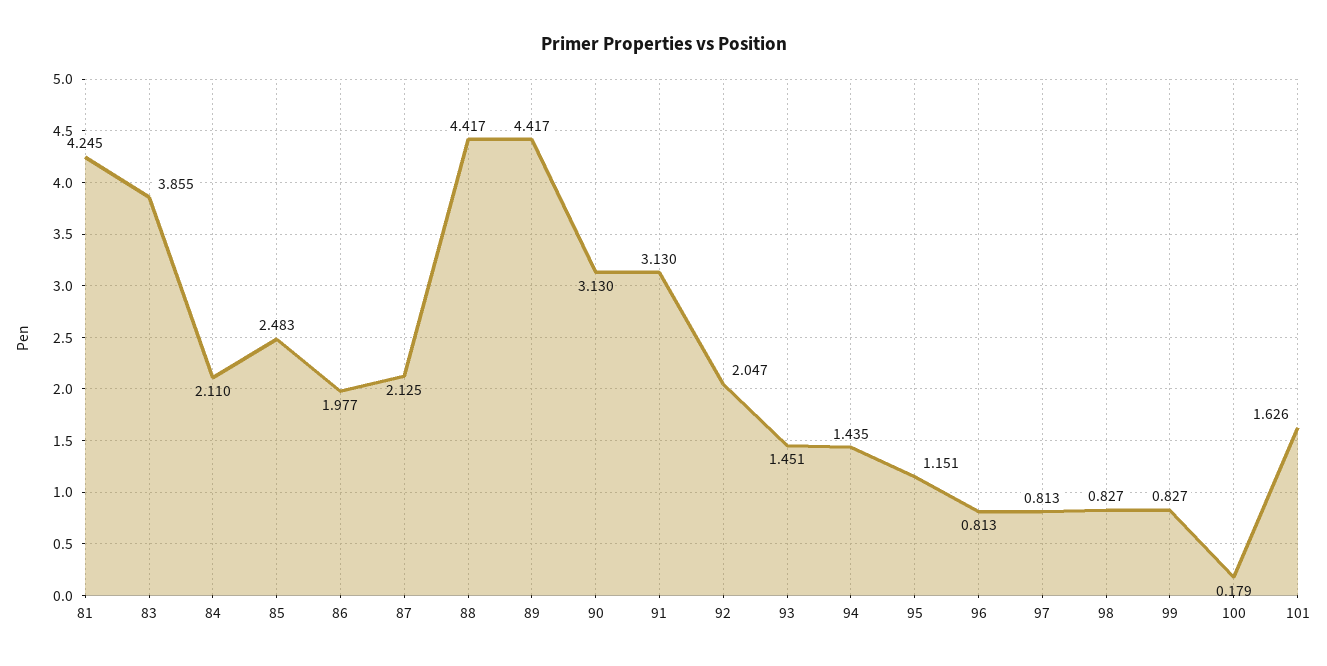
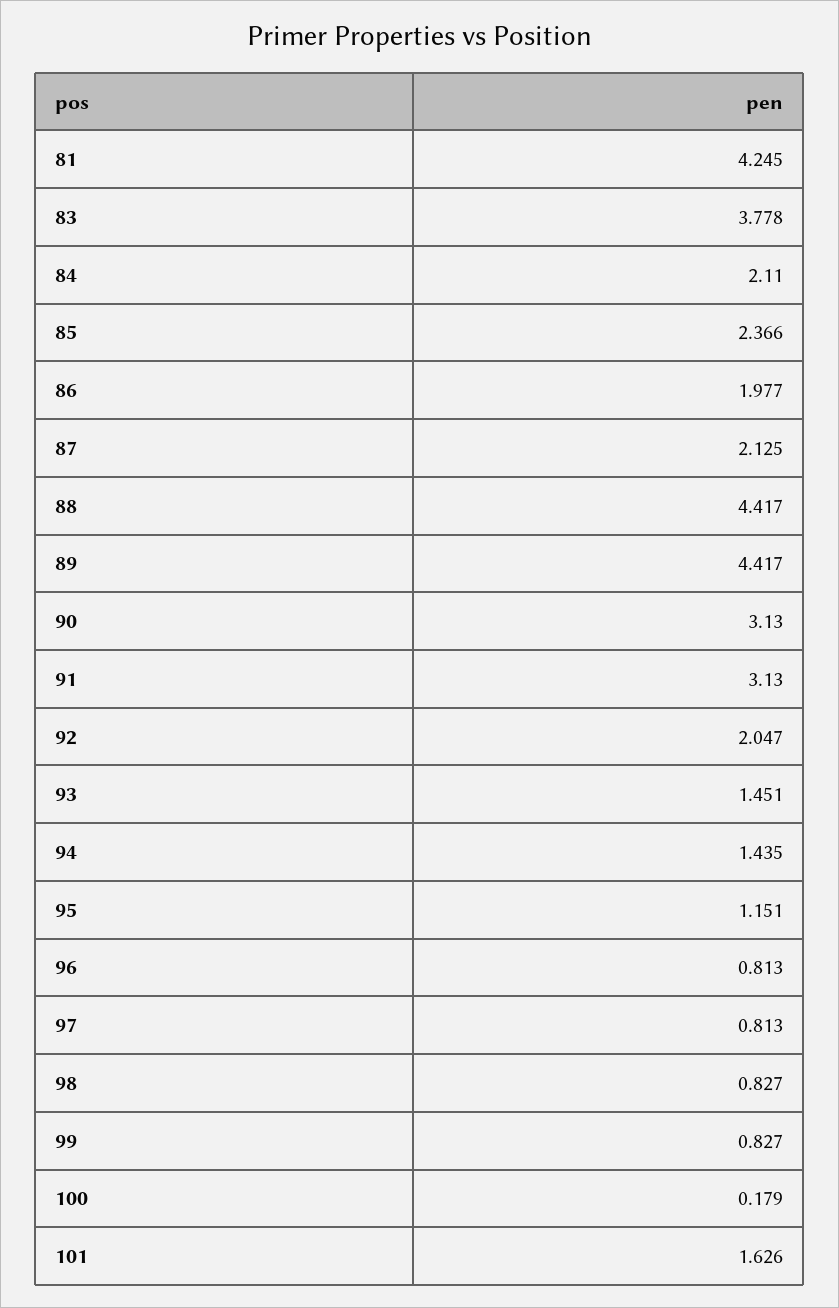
83: 3.855 -> 3.778
85: 2.483 -> 2.366

